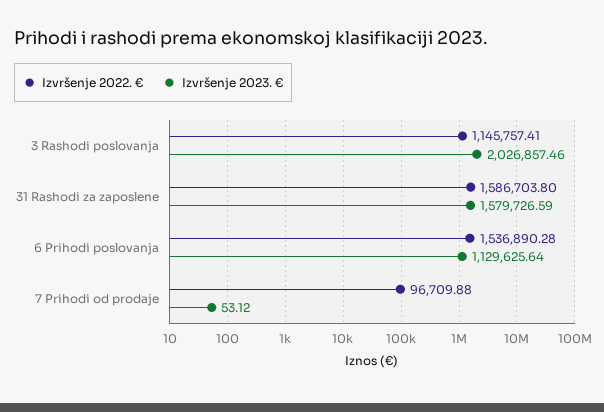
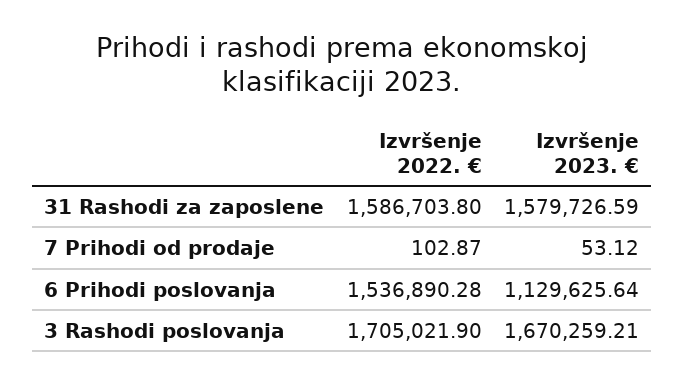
Izvršenje 2022. €, 3 Rashodi poslovanja: 1145757.41 -> 1705021.9
Izvršenje 2023. €, 3 Rashodi poslovanja: 2026857.46 -> 1670259.21
Izvršenje 2022. €, 7 Prihodi od prodaje: 96709.88 -> 102.87

